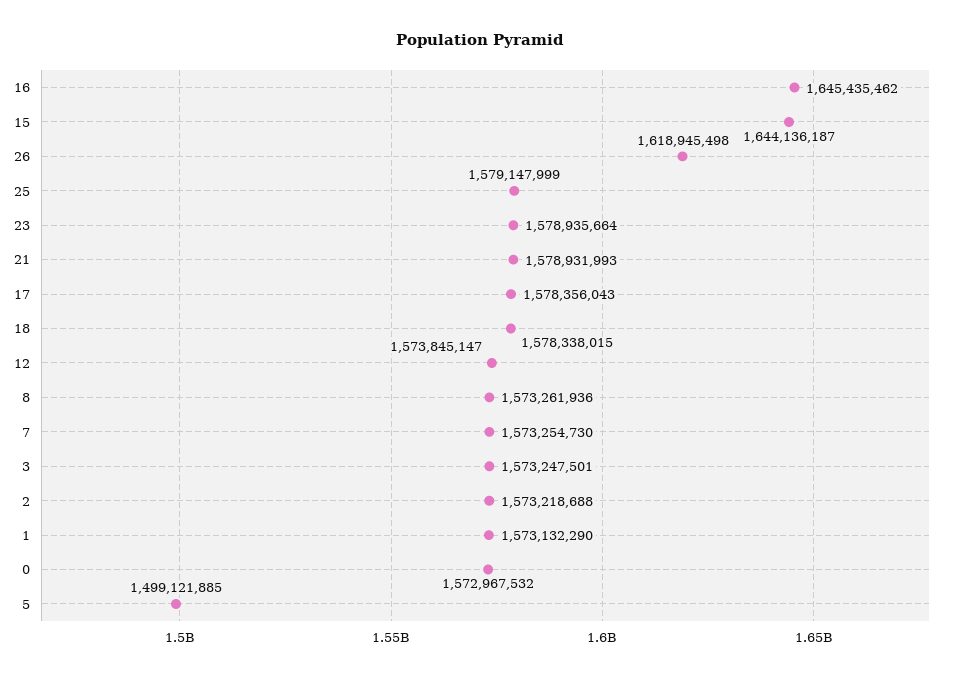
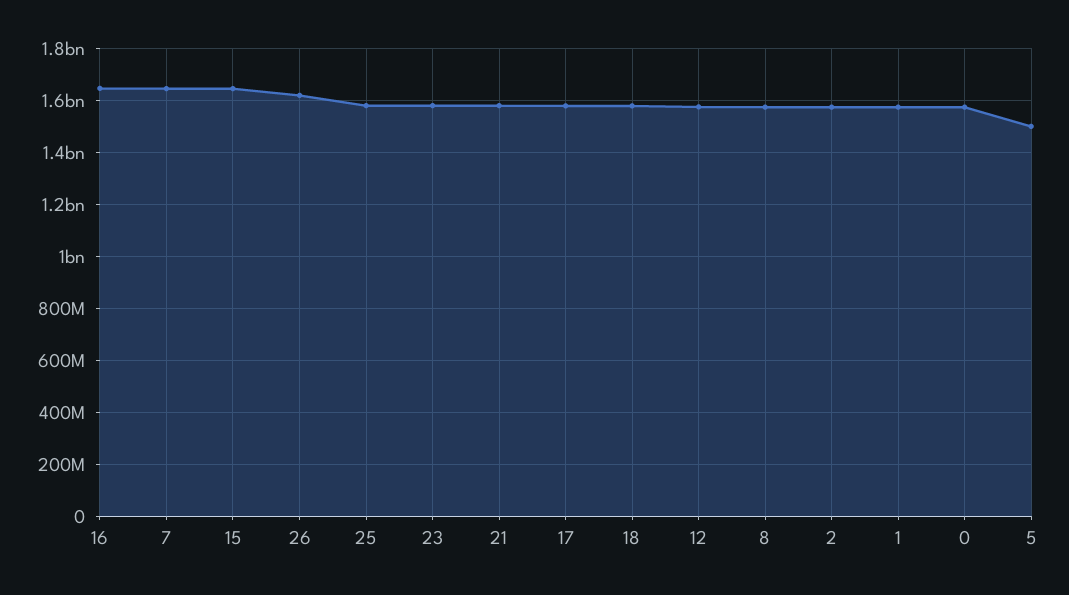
7: 1573254730 -> 1650000000
3: 1573247501 -> none

